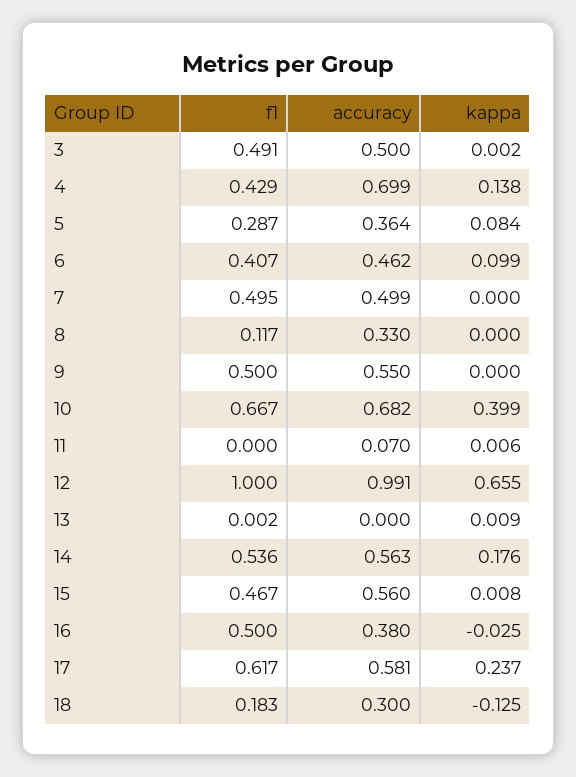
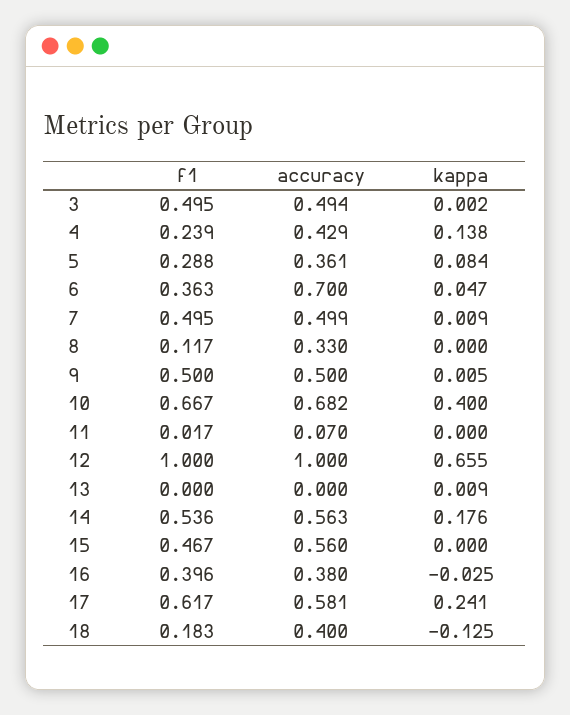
f1, 3: 0.491 -> 0.495
accuracy, 3: 0.5 -> 0.494
f1, 4: 0.429 -> 0.239
accuracy, 4: 0.699 -> 0.429
f1, 5: 0.287 -> 0.288
accuracy, 5: 0.364 -> 0.361
f1, 6: 0.407 -> 0.363
accuracy, 6: 0.462 -> 0.7
kappa, 6: 0.099 -> 0.047
kappa, 7: 0 -> 0.009
accuracy, 9: 0.55 -> 0.5
kappa, 9: 0 -> 0.005
kappa, 10: 0.399 -> 0.4
f1, 11: 0 -> 0.017
kappa, 11: 0.006 -> 0
accuracy, 12: 0.991 -> 1
f1, 13: 0.002 -> 0
kappa, 15: 0.008 -> 0
f1, 16: 0.5 -> 0.396
kappa, 17: 0.237 -> 0.241
accuracy, 18: 0.3 -> 0.4

